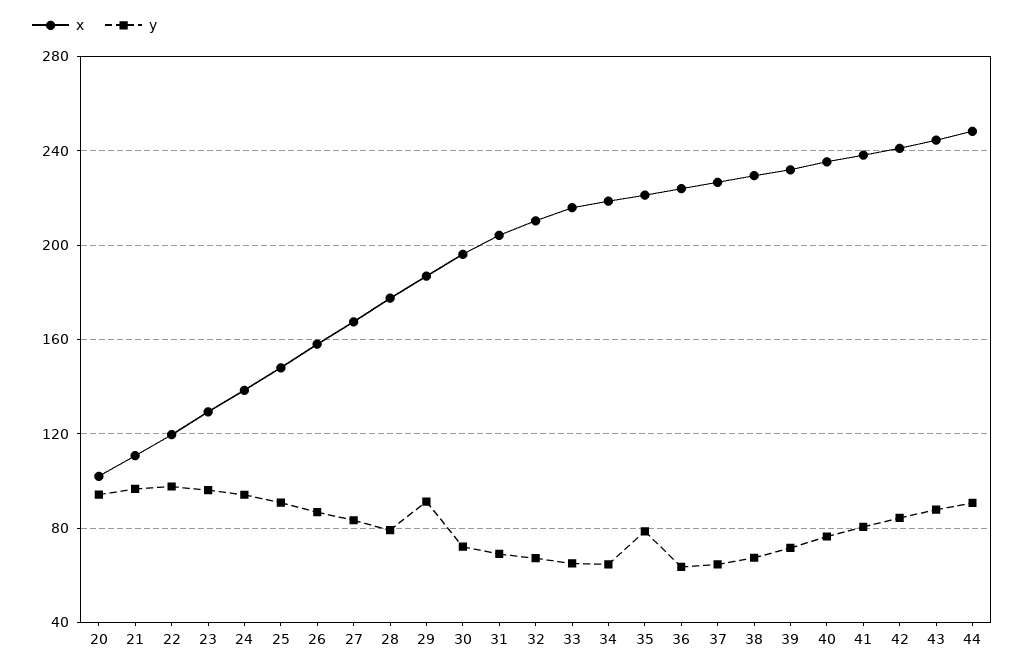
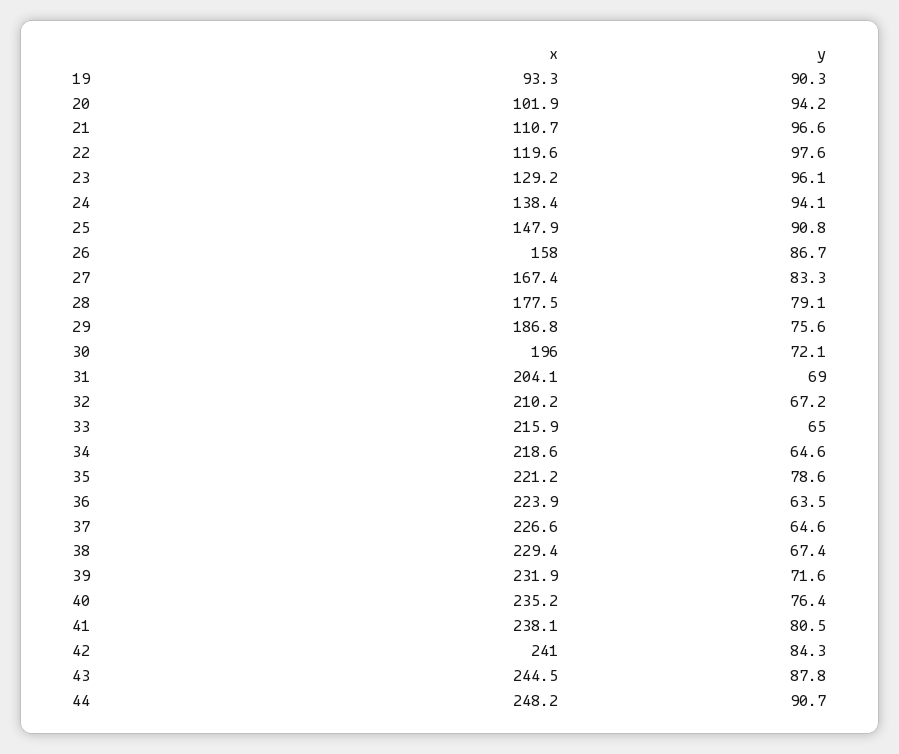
y, 29: 90 -> 75.6
x, 19: none -> 93.3
y, 19: none -> 90.3

